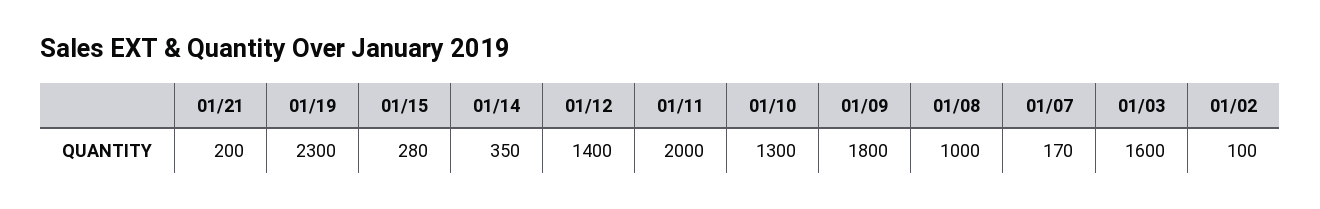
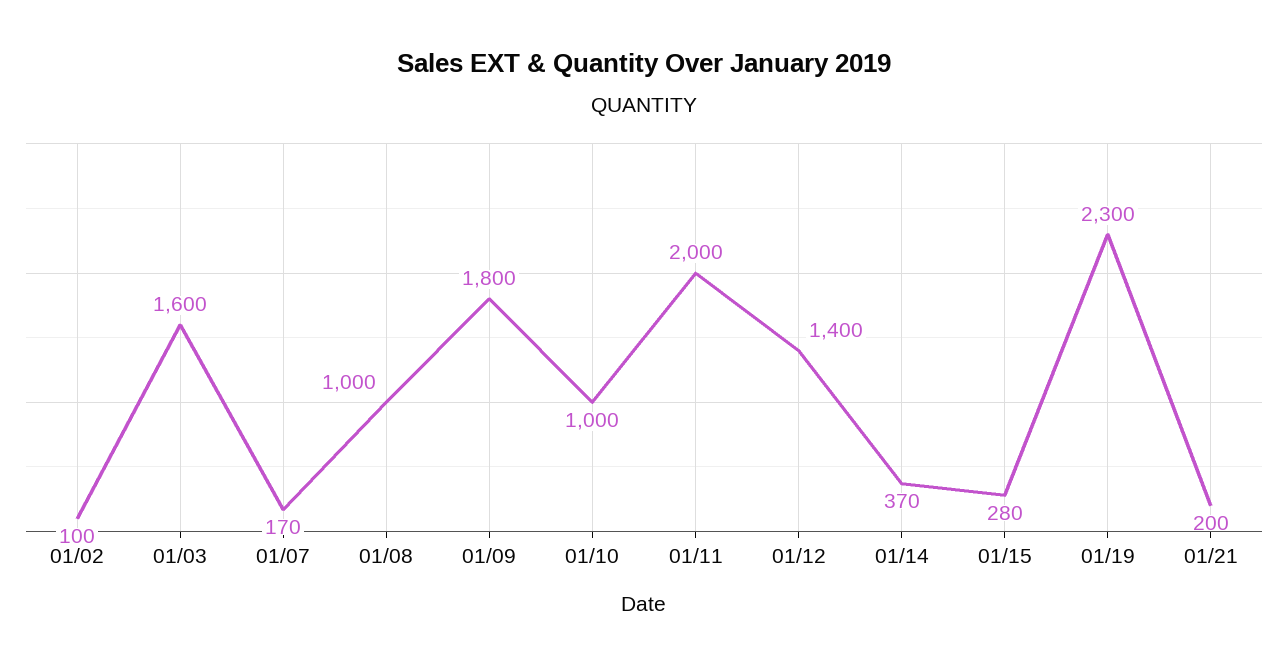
01/14: 350 -> 370
01/10: 1300 -> 1000

